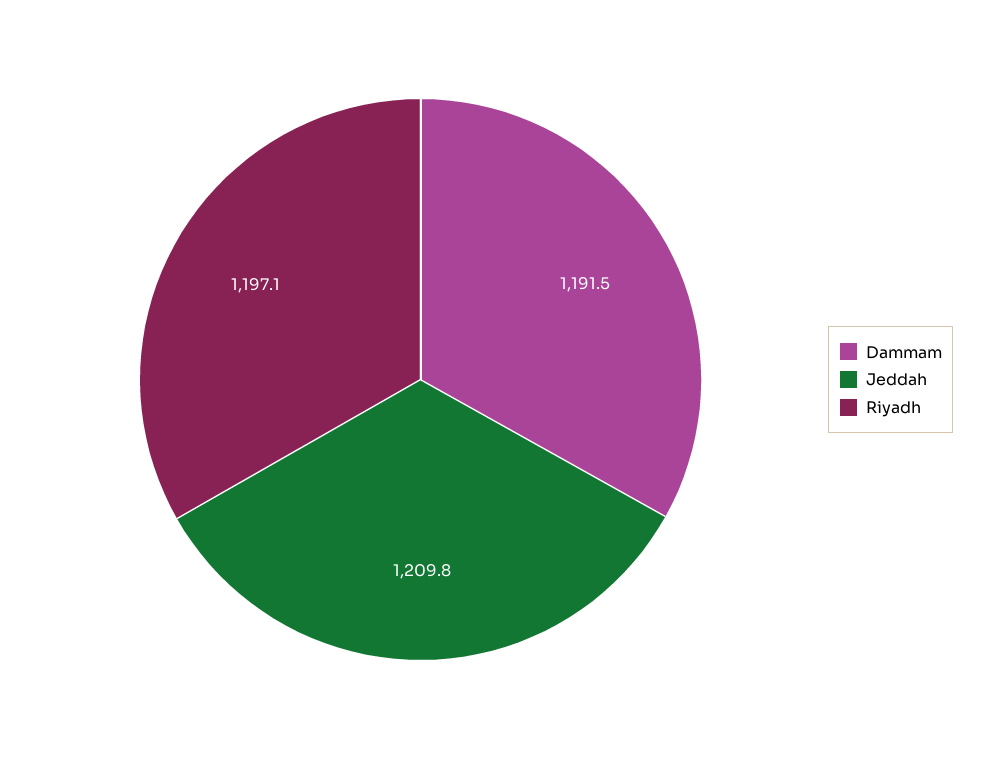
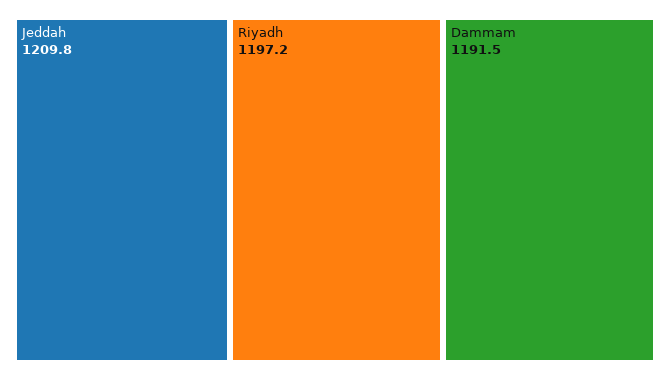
Riyadh: 1197.1 -> 1197.2

